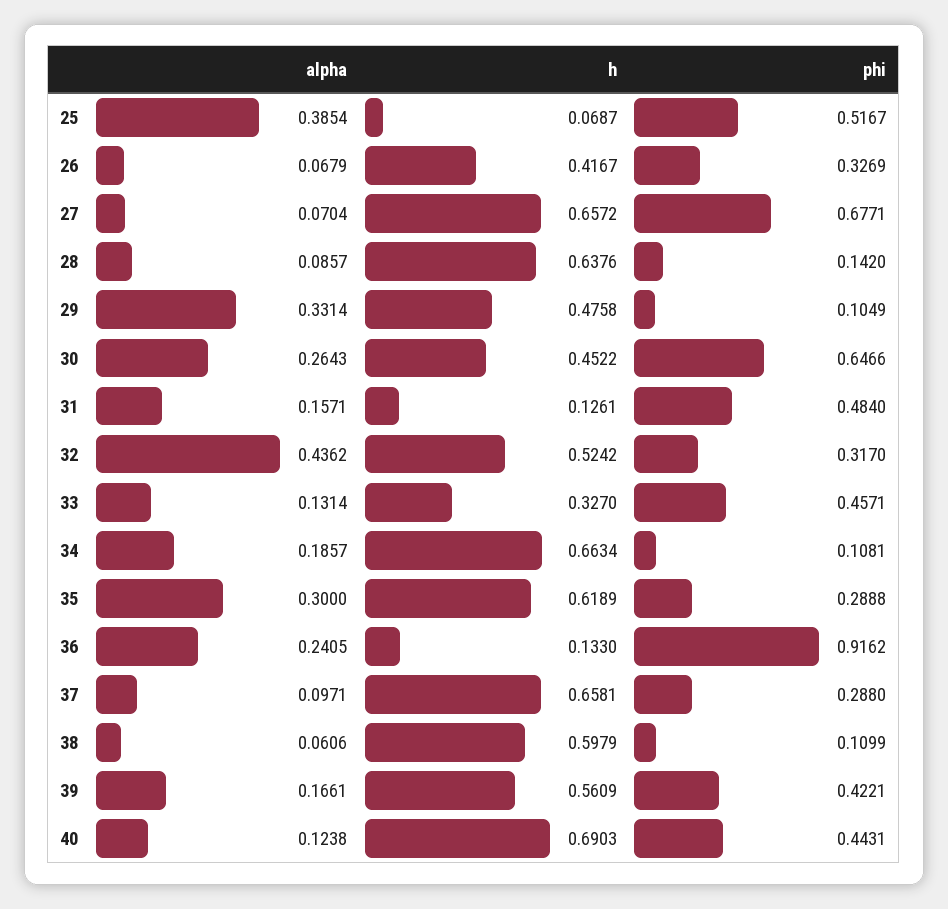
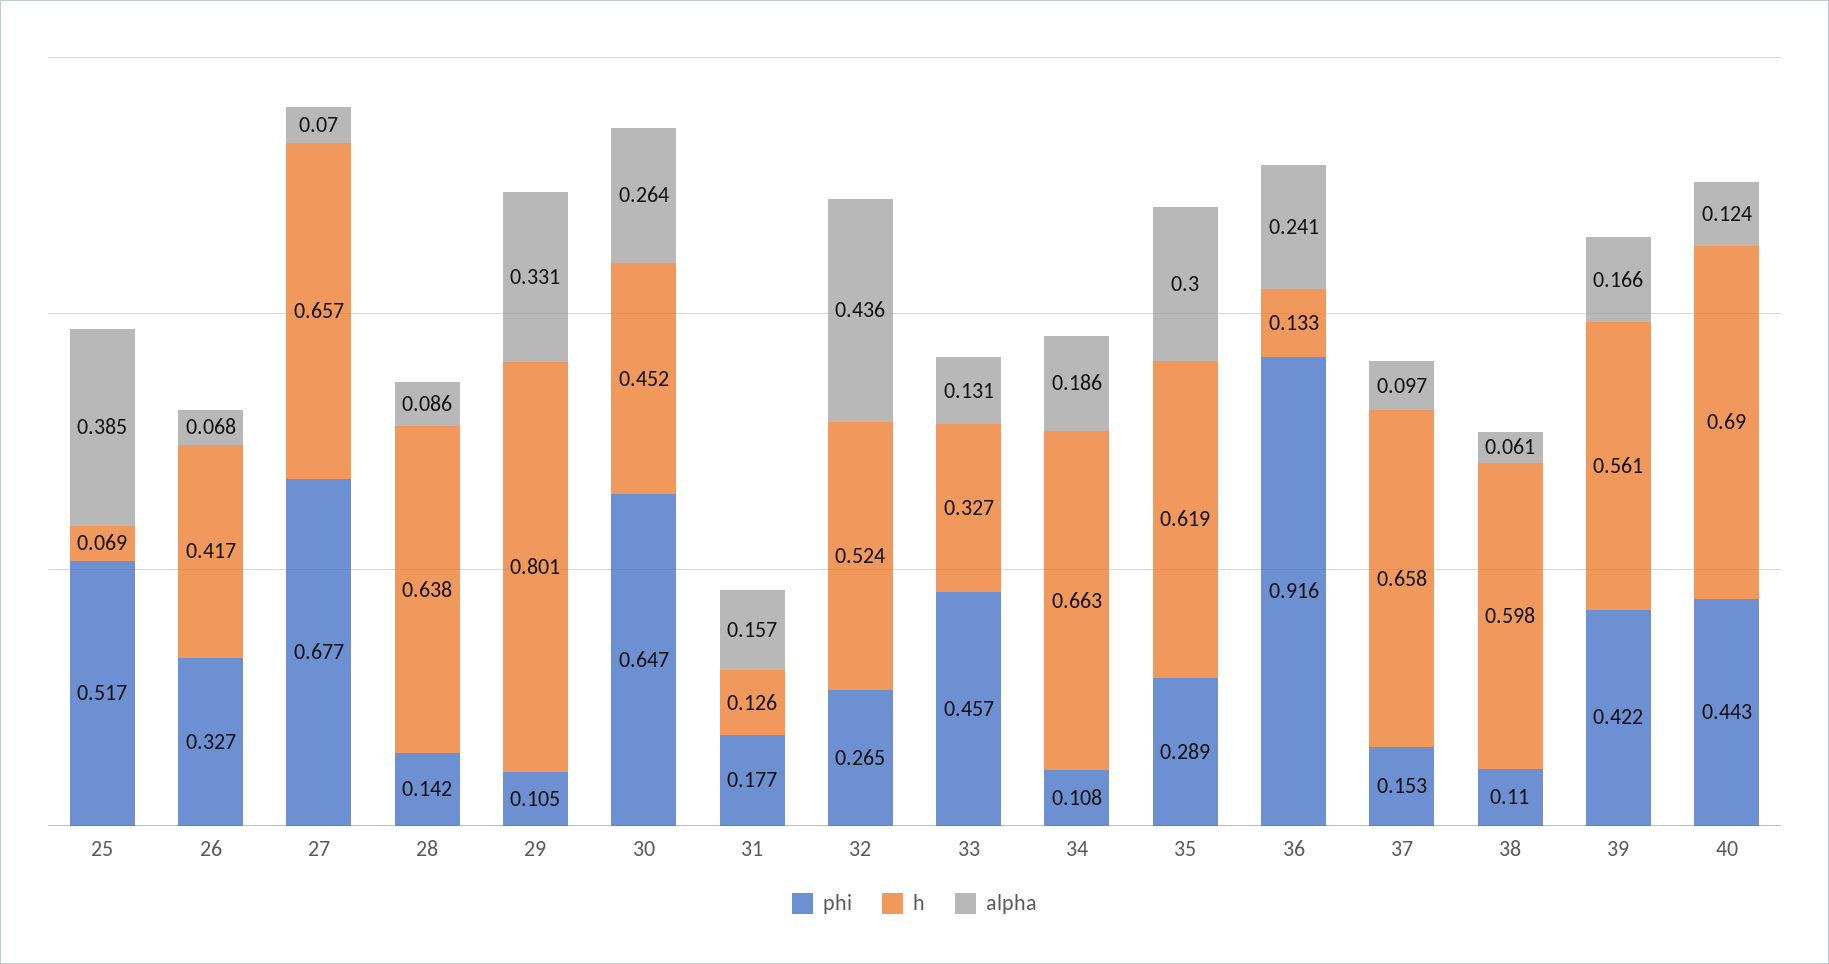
h, 29: 0.4758 -> 0.801
phi, 31: 0.484 -> 0.177
phi, 32: 0.317 -> 0.265
phi, 37: 0.288 -> 0.153

